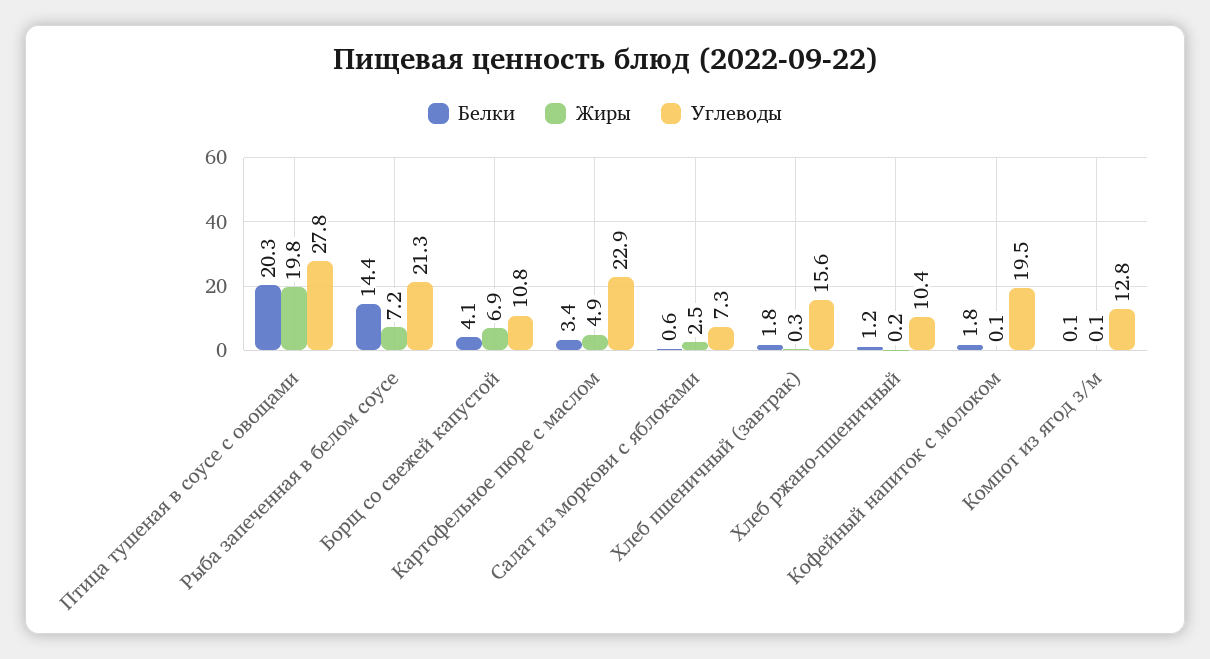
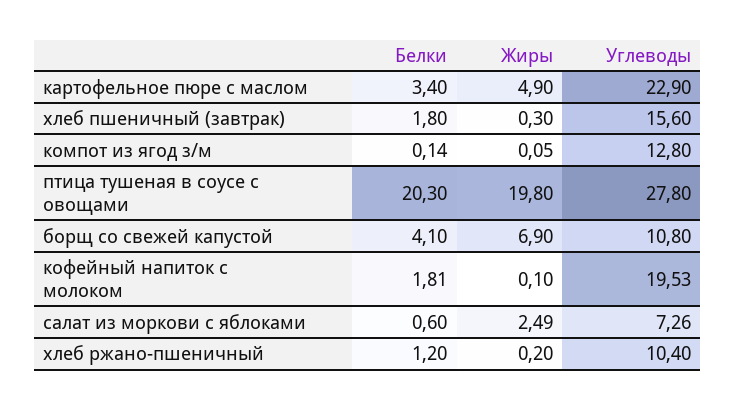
Белки, Рыба запеченная в белом соусе: 14.4 -> none
Жиры, Рыба запеченная в белом соусе: 7.2 -> none
Углеводы, Рыба запеченная в белом соусе: 21.3 -> none

